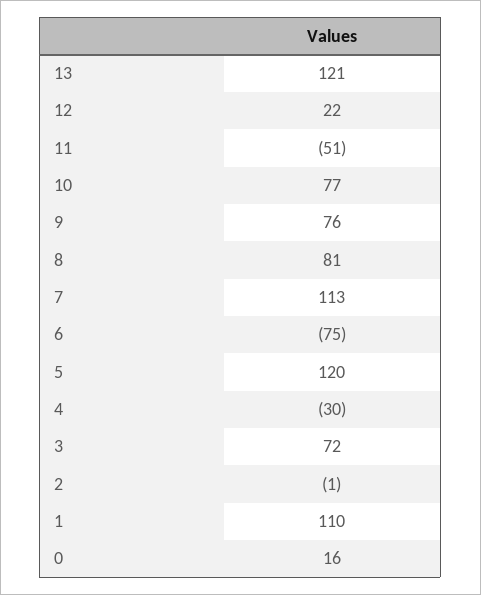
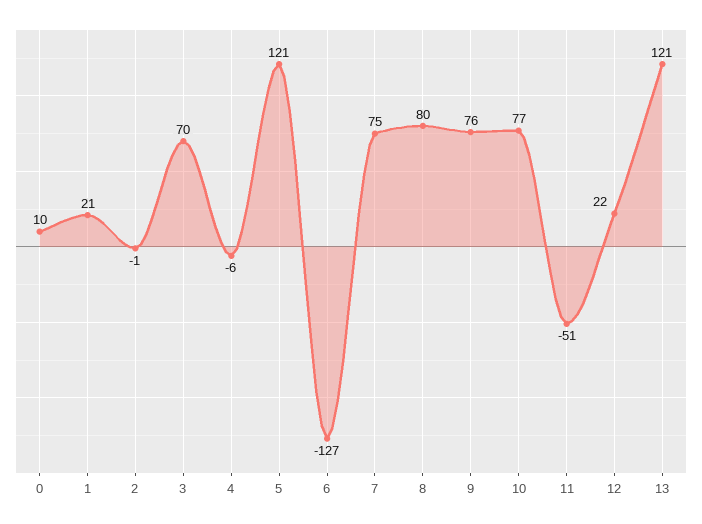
8: 81 -> 80
7: 113 -> 75
6: -75 -> -127
5: 120 -> 121
4: -30 -> -6
3: 72 -> 70
1: 110 -> 21
0: 16 -> 10

